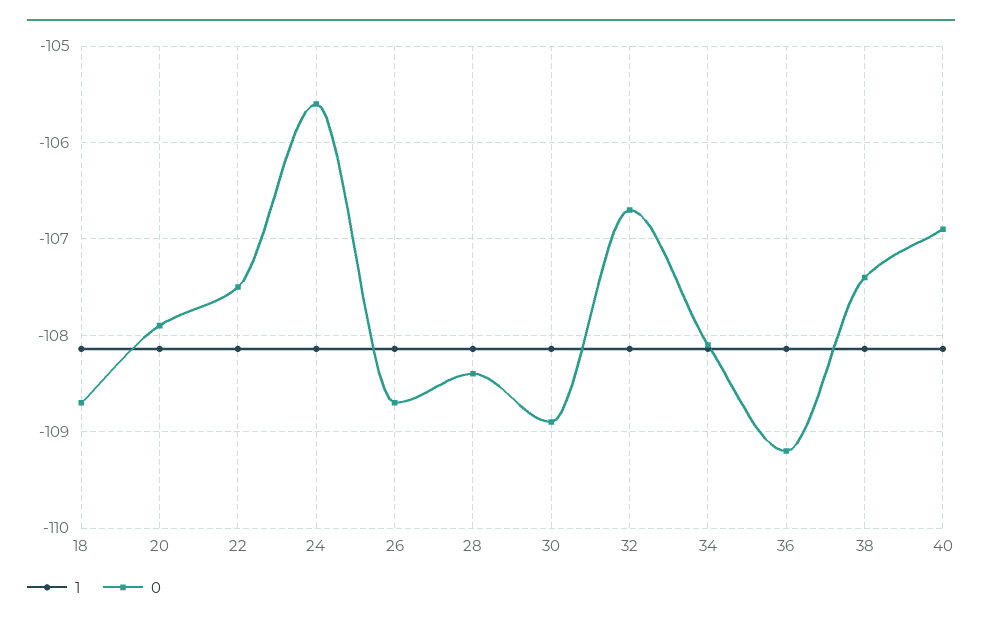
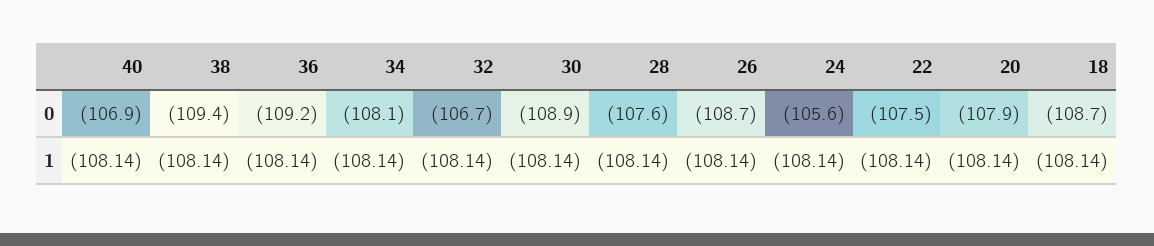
0, 28: -108.4 -> -107.6
0, 38: -107.4 -> -109.4

